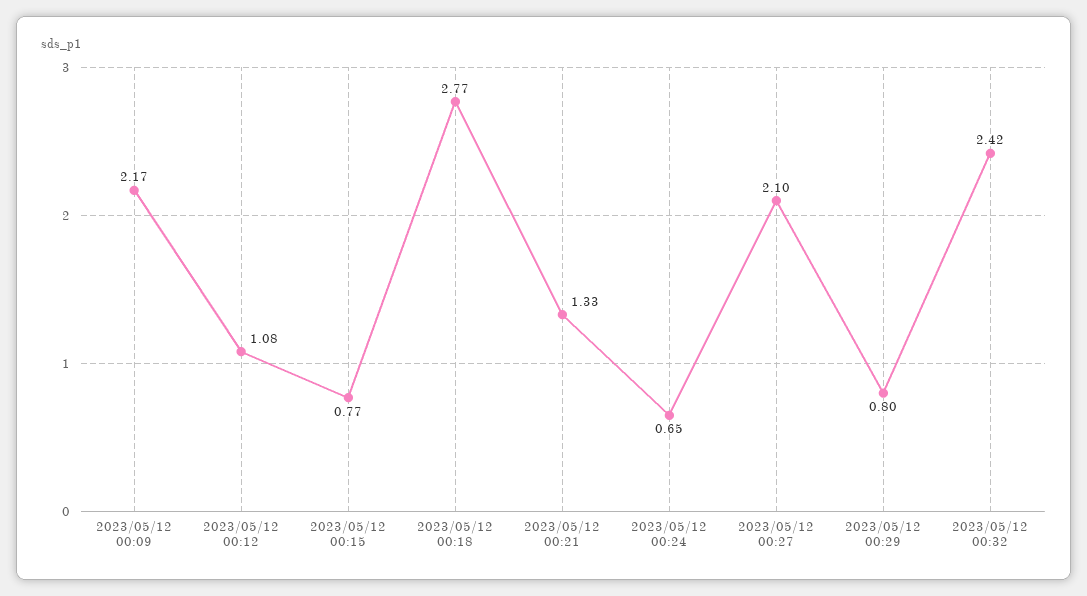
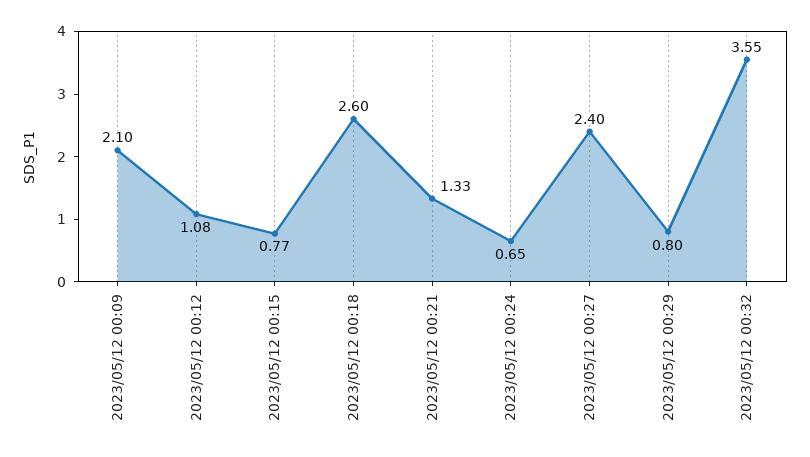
2023/05/12 00:09: 2.17 -> 2.1
2023/05/12 00:18: 2.77 -> 2.6
2023/05/12 00:27: 2.1 -> 2.4
2023/05/12 00:32: 2.42 -> 3.55

